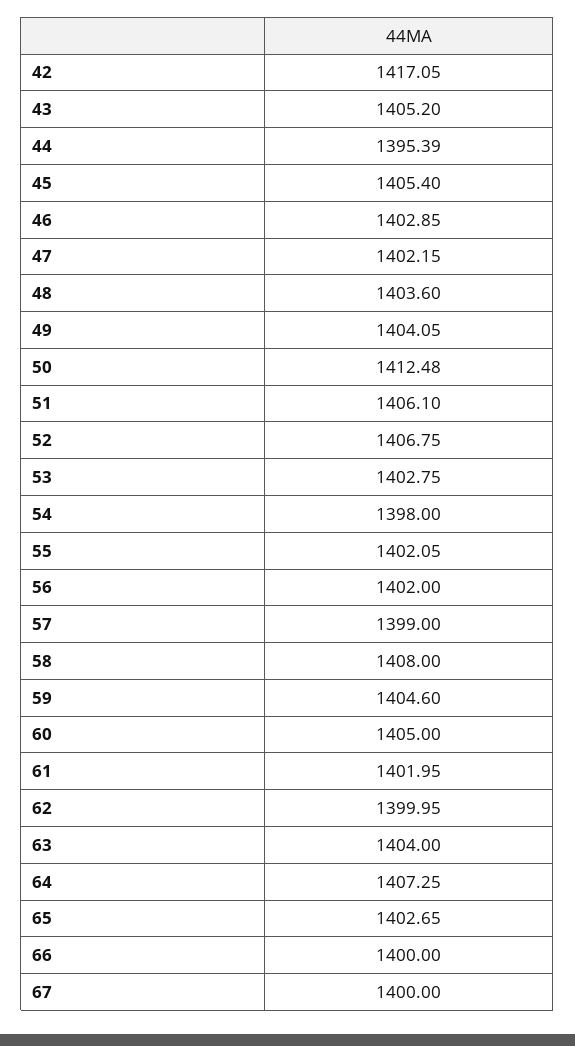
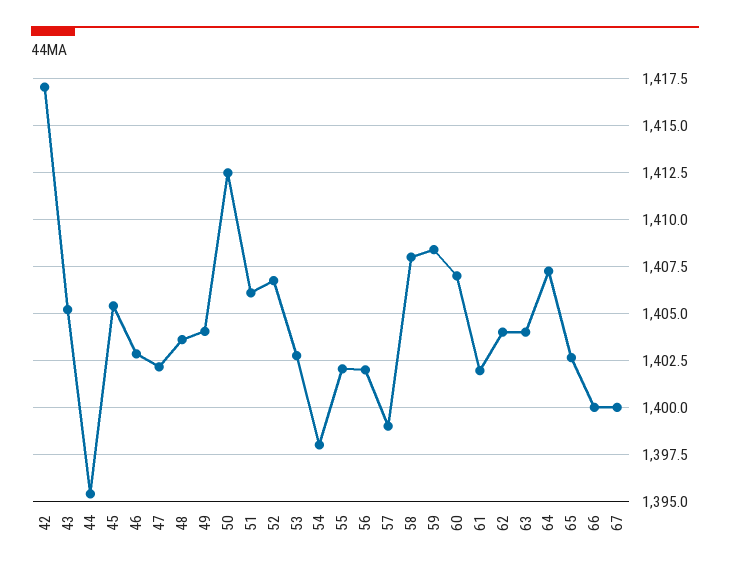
59: 1404.6 -> 1408.5
60: 1405 -> 1407
62: 1399.95 -> 1404

